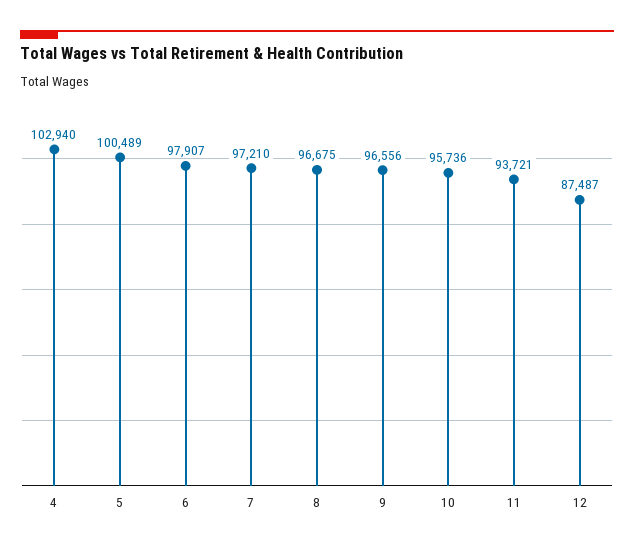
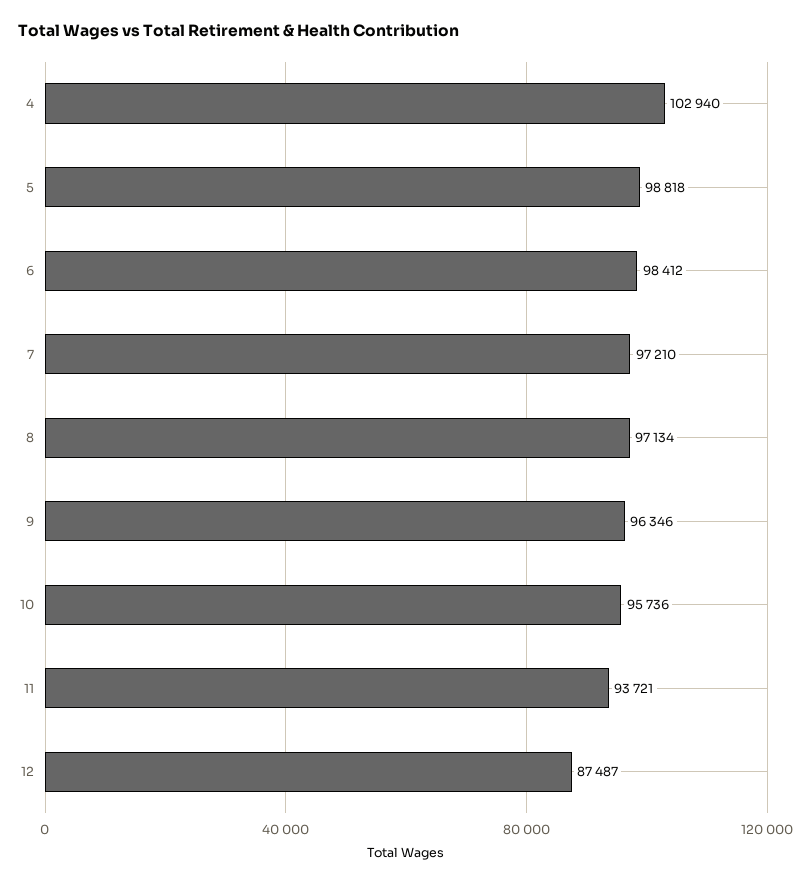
5: 100489 -> 98818
6: 97907 -> 98412
8: 96675 -> 97134
9: 96556 -> 96346

